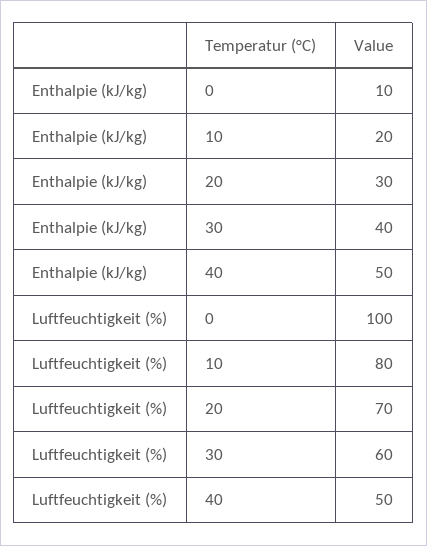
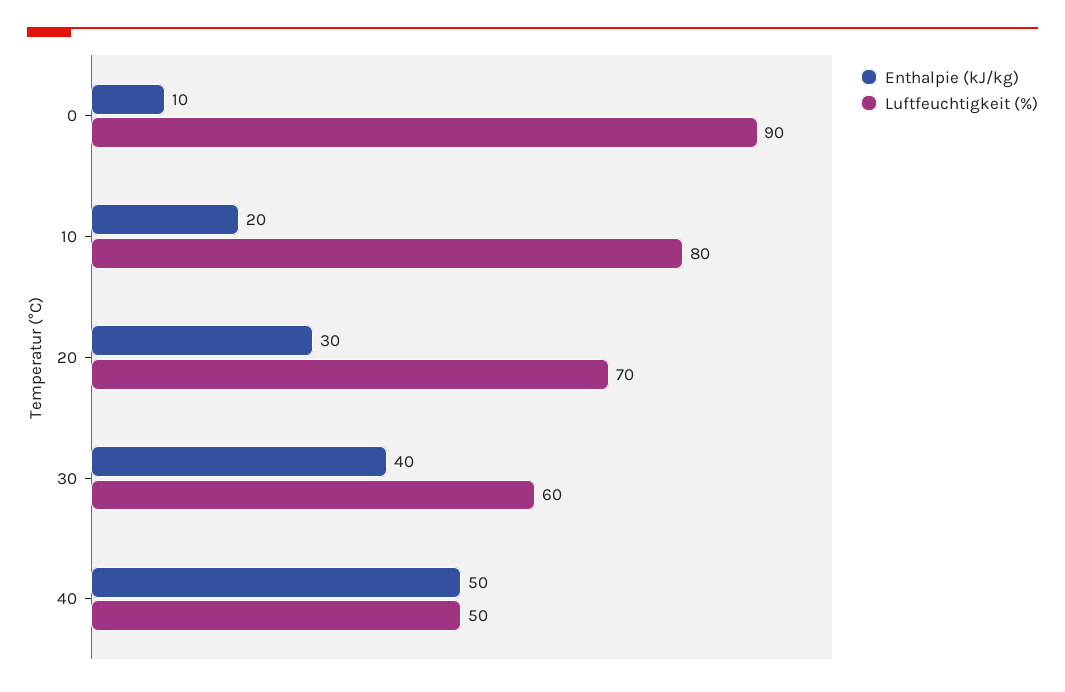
Luftfeuchtigkeit (%), 0: 100 -> 90

